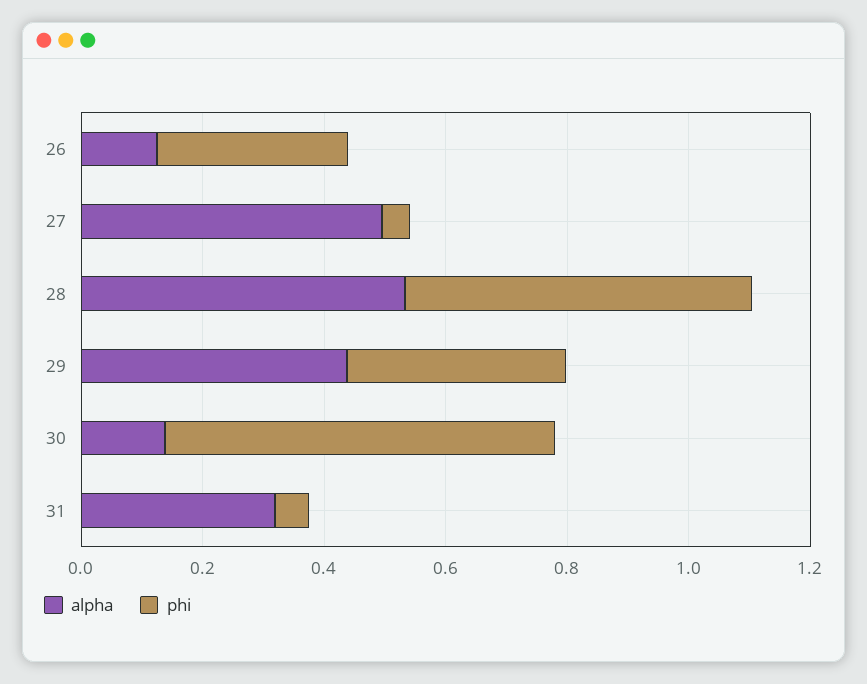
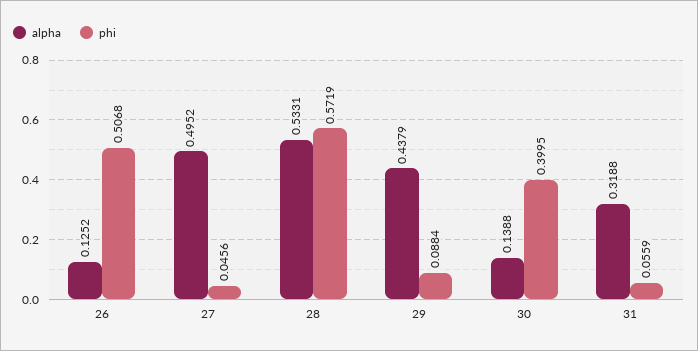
phi, 26: 0.3 -> 0.5068
phi, 29: 0.35 -> 0.0884
phi, 30: 0.65 -> 0.3995

